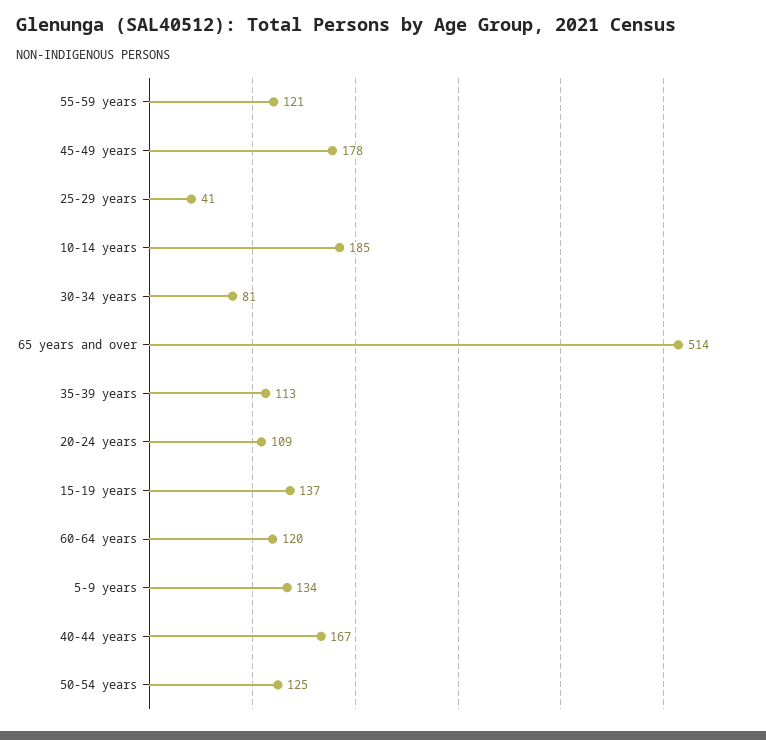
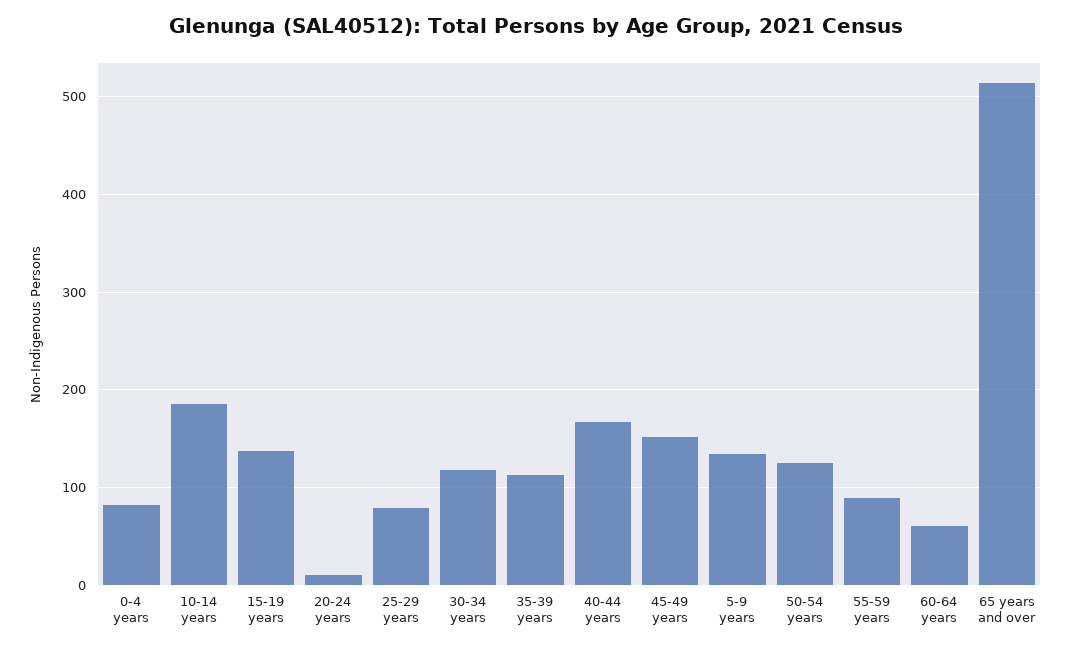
55-59 years: 121 -> 90
45-49 years: 178 -> 150
25-29 years: 41 -> 80
30-34 years: 81 -> 120
20-24 years: 109 -> 10
60-64 years: 120 -> 60
0-4 years: none -> 80

